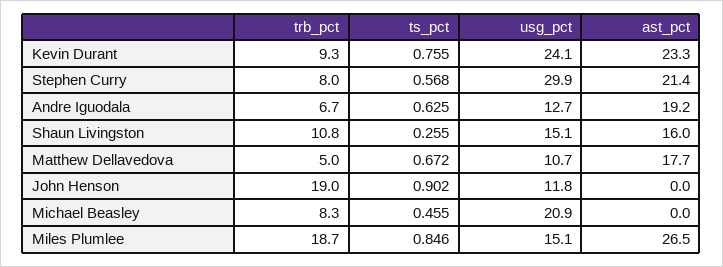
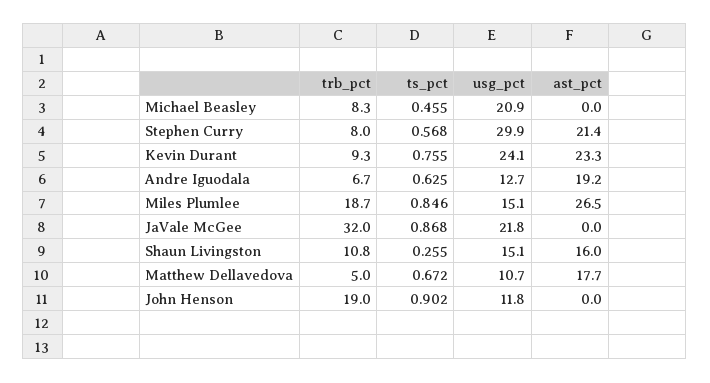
trb_pct, JaVale McGee: none -> 32
ts_pct, JaVale McGee: none -> 0.868
usg_pct, JaVale McGee: none -> 21.8
ast_pct, JaVale McGee: none -> 0

